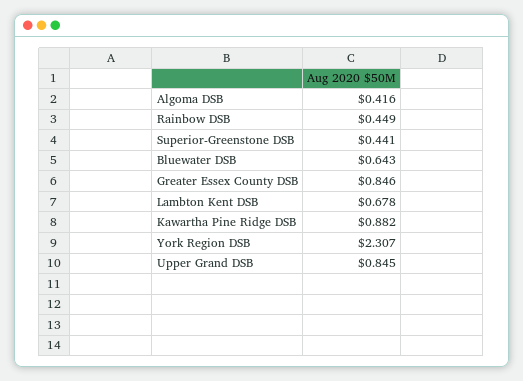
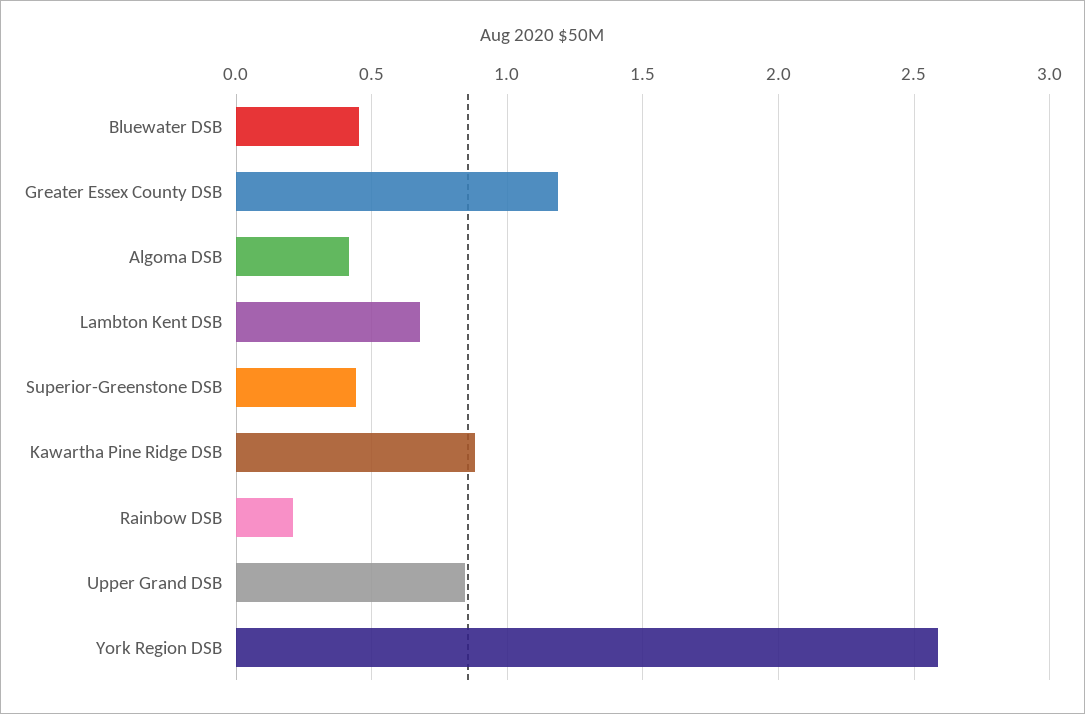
Rainbow DSB: 0.449 -> 0.2
Bluewater DSB: 0.643 -> 0.45
Greater Essex County DSB: 0.846 -> 1.2
York Region DSB: 2.307 -> 2.6

